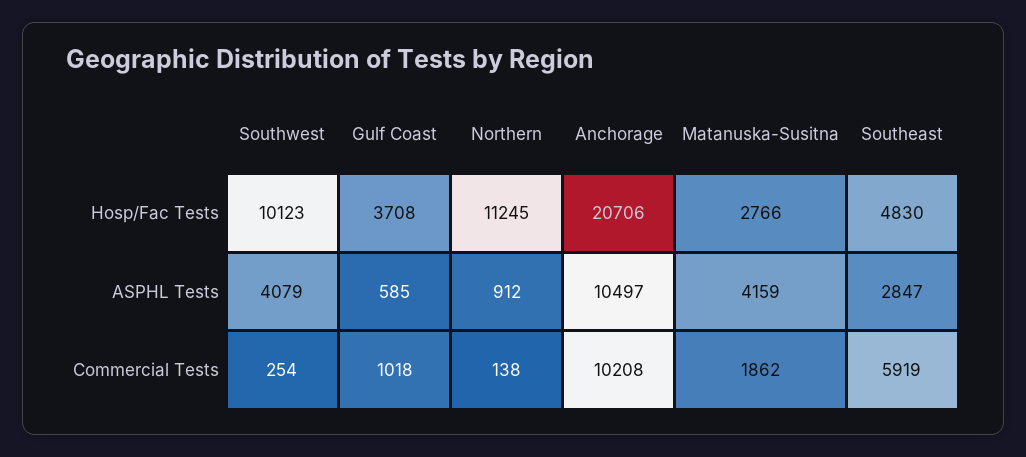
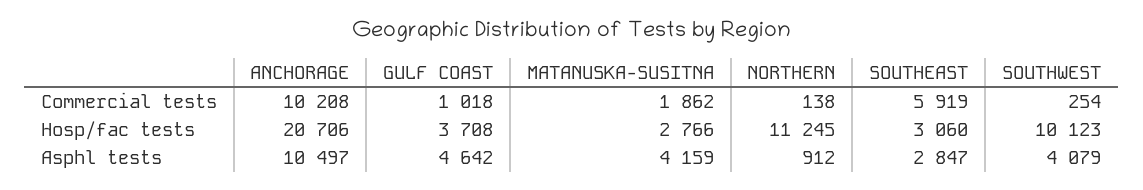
Southeast, Hosp/Fac Tests: 4830 -> 3060
Gulf Coast, ASPHL Tests: 585 -> 4642

